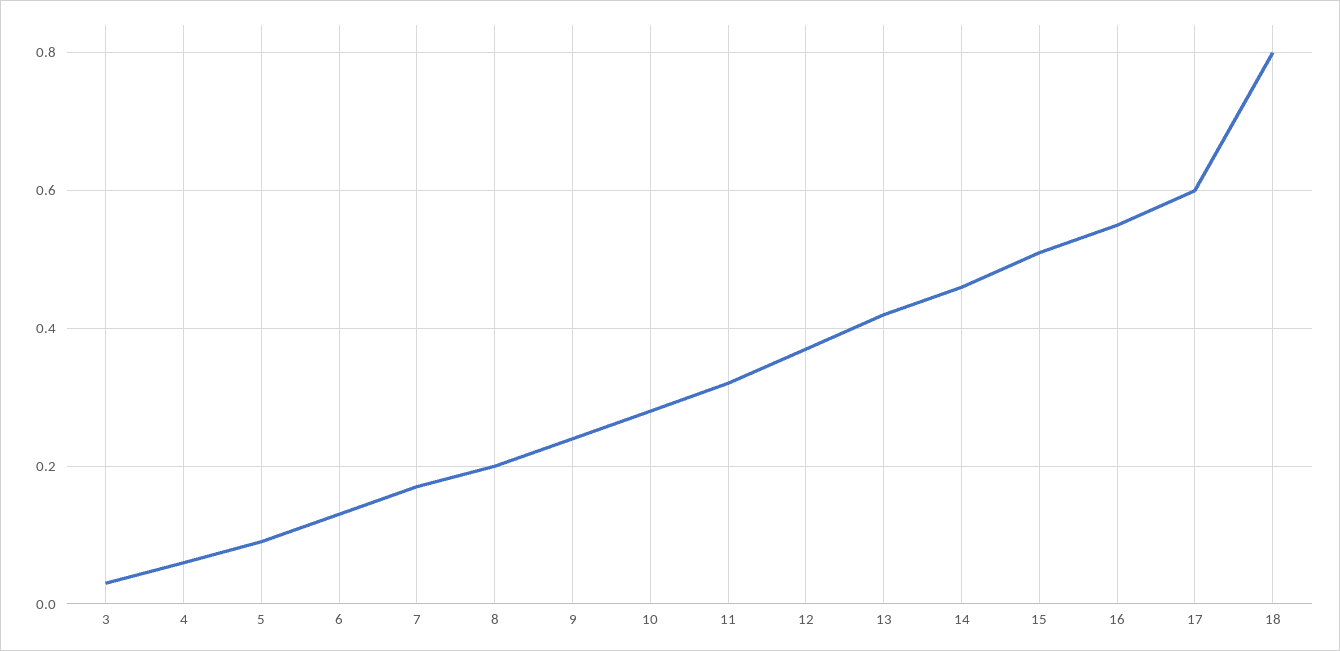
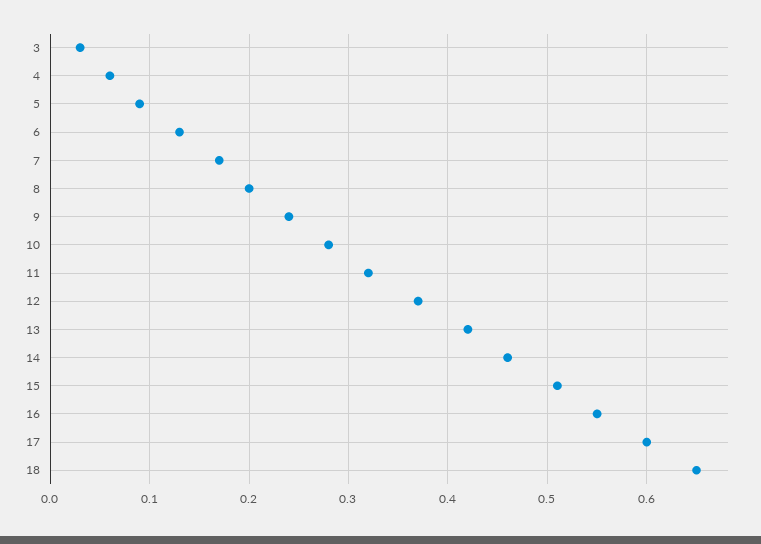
18: 0.8 -> 0.65

